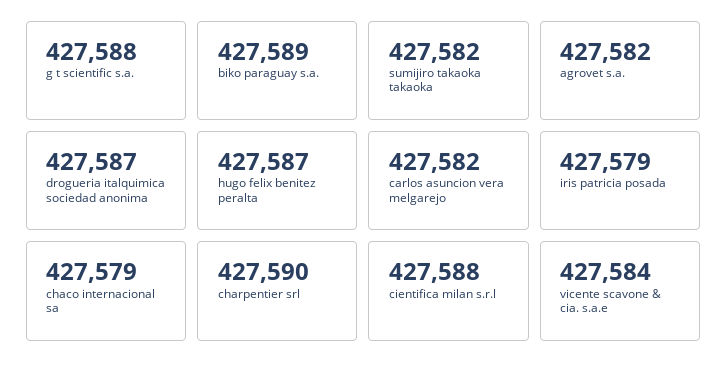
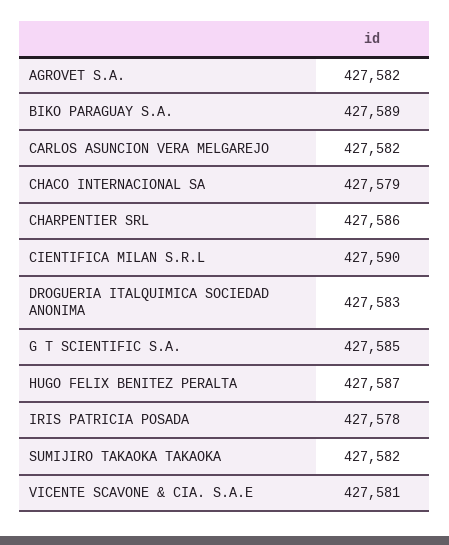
g t scientific s.a.: 427588 -> 427585
drogueria italquimica sociedad anonima: 427587 -> 427583
iris patricia posada: 427579 -> 427578
charpentier srl: 427590 -> 427586
cientifica milan s.r.l: 427588 -> 427590
vicente scavone & cia. s.a.e: 427584 -> 427581

